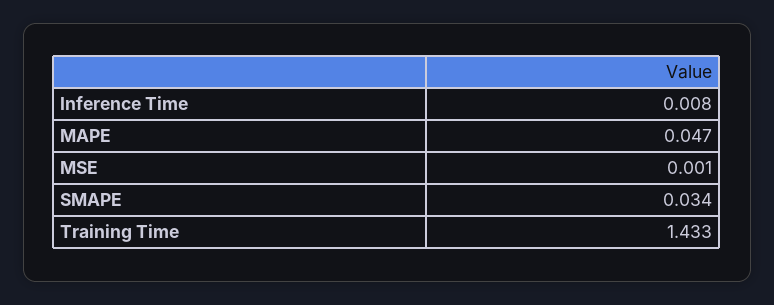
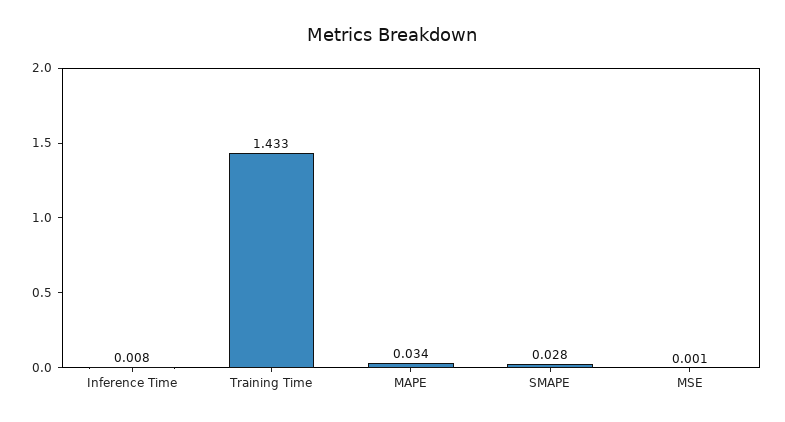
MAPE: 0.047 -> 0.034
SMAPE: 0.034 -> 0.028

